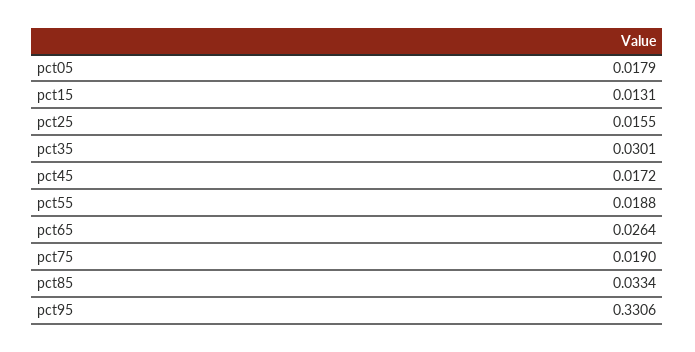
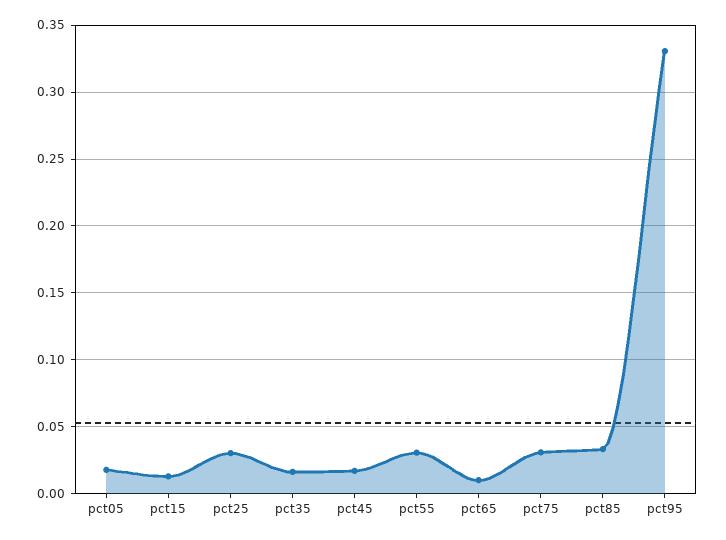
pct25: 0.0155 -> 0.03
pct35: 0.0301 -> 0.015
pct55: 0.0188 -> 0.03
pct65: 0.0264 -> 0.01
pct75: 0.019 -> 0.03

